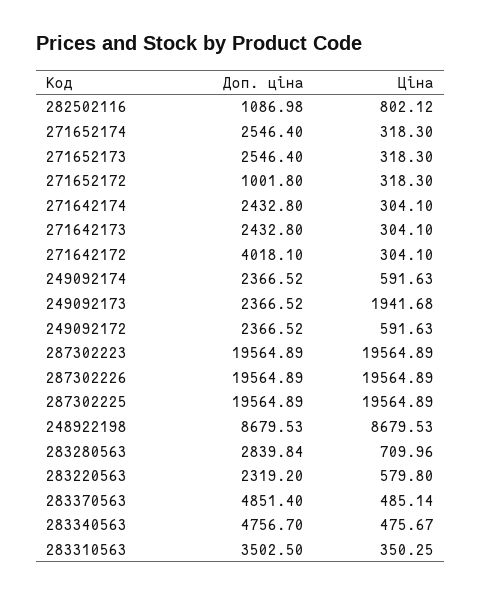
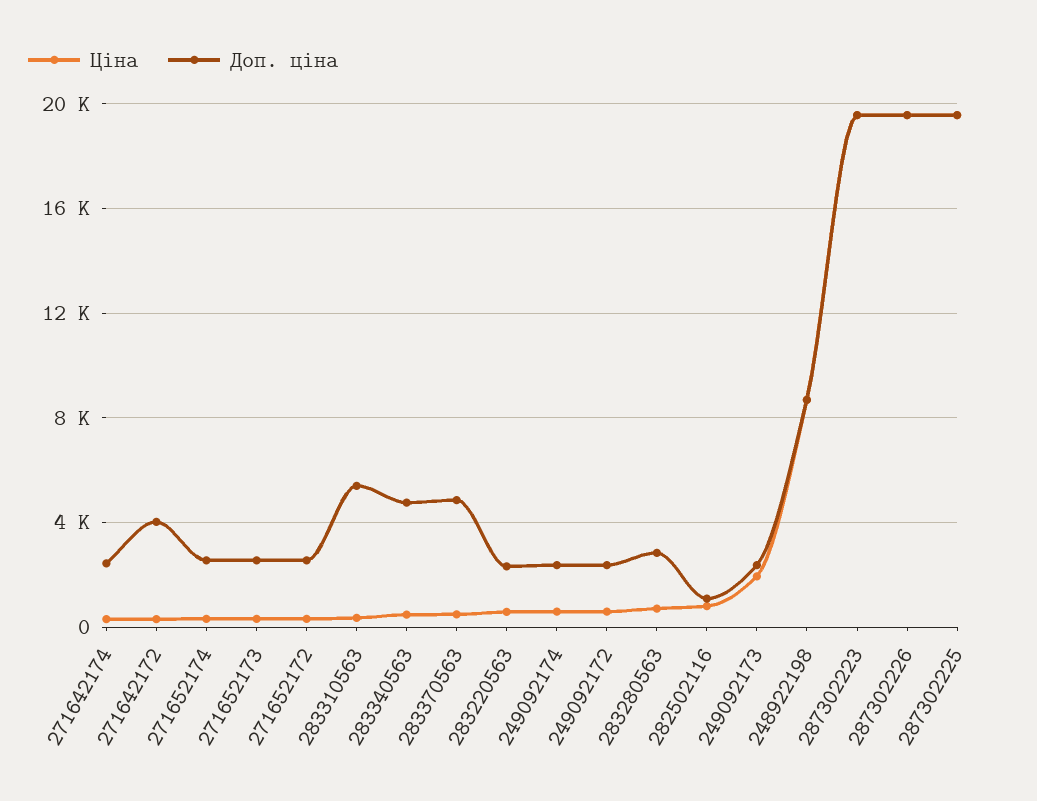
Доп. ціна, 271652172: 1001.8 -> 2500
Доп. ціна, 271642173: 2432.8 -> none
Ціна, 271642173: 304.1 -> none
Доп. ціна, 283310563: 3502.5 -> 5500

